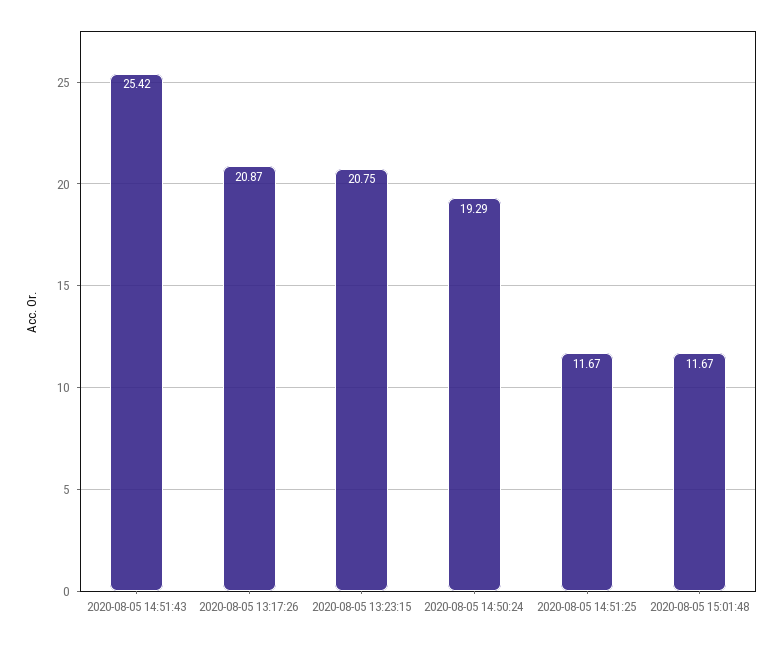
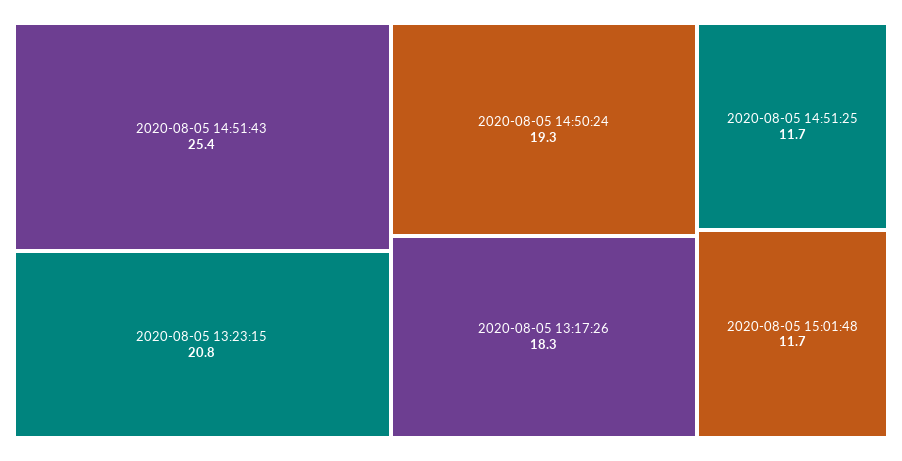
2020-08-05 13:17:26: 20.87 -> 18.3

